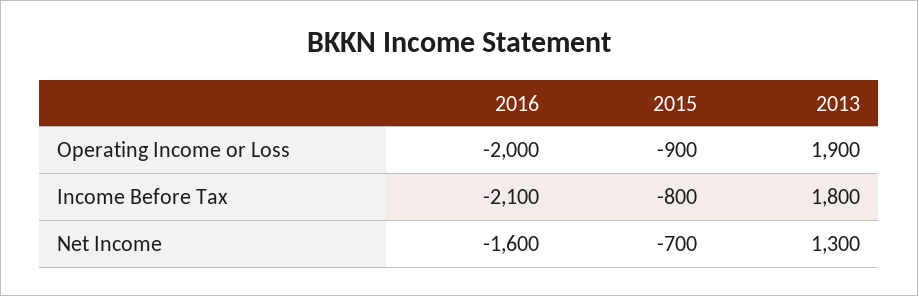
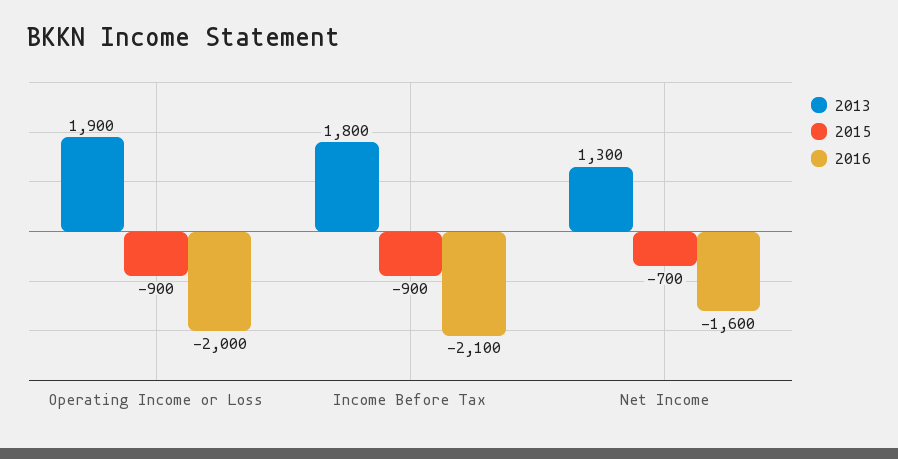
2015, Income Before Tax: -800 -> -900

